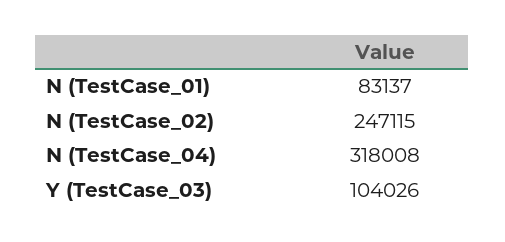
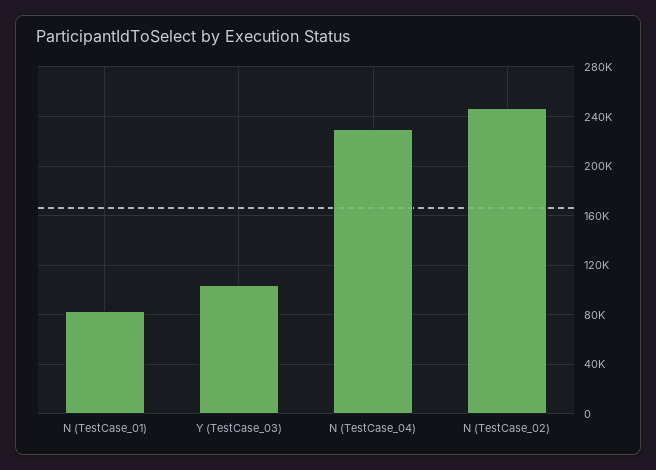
N (TestCase_04): 318008 -> 230000

